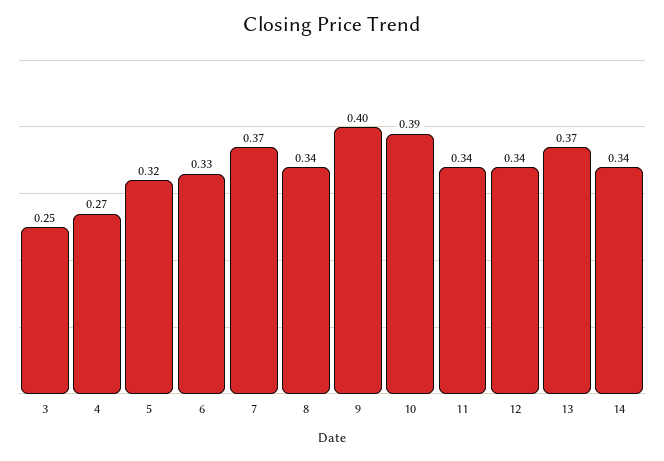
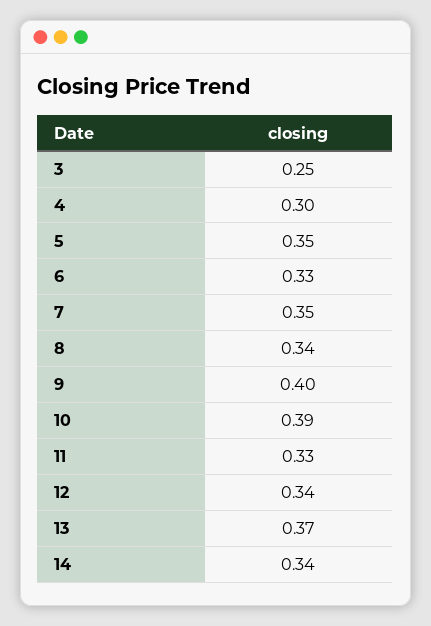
4: 0.27 -> 0.3
5: 0.32 -> 0.35
7: 0.37 -> 0.35
11: 0.34 -> 0.33

